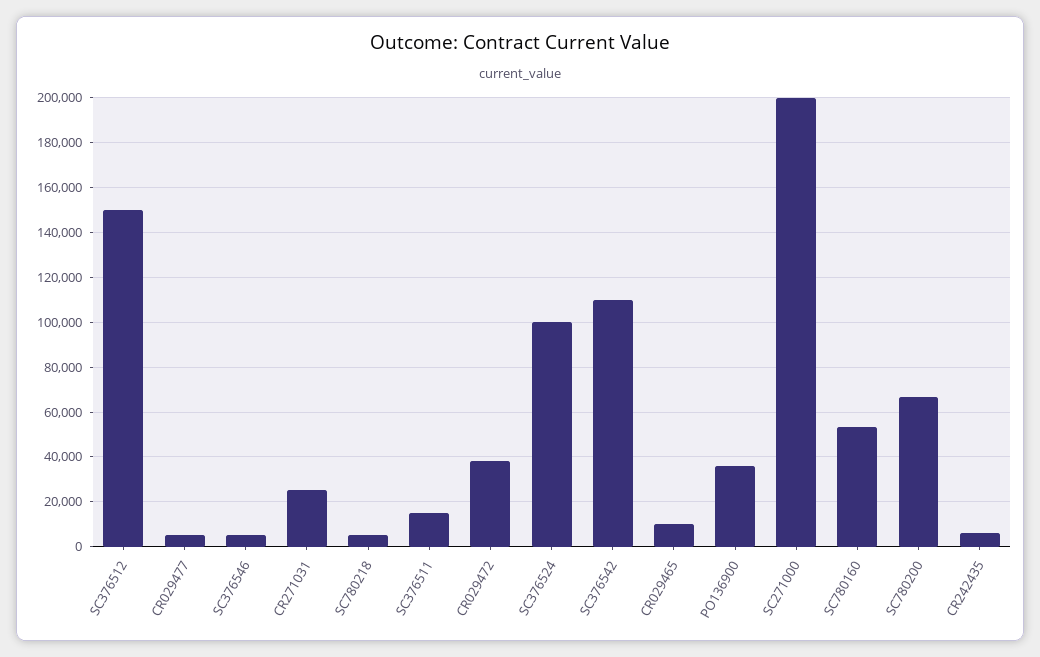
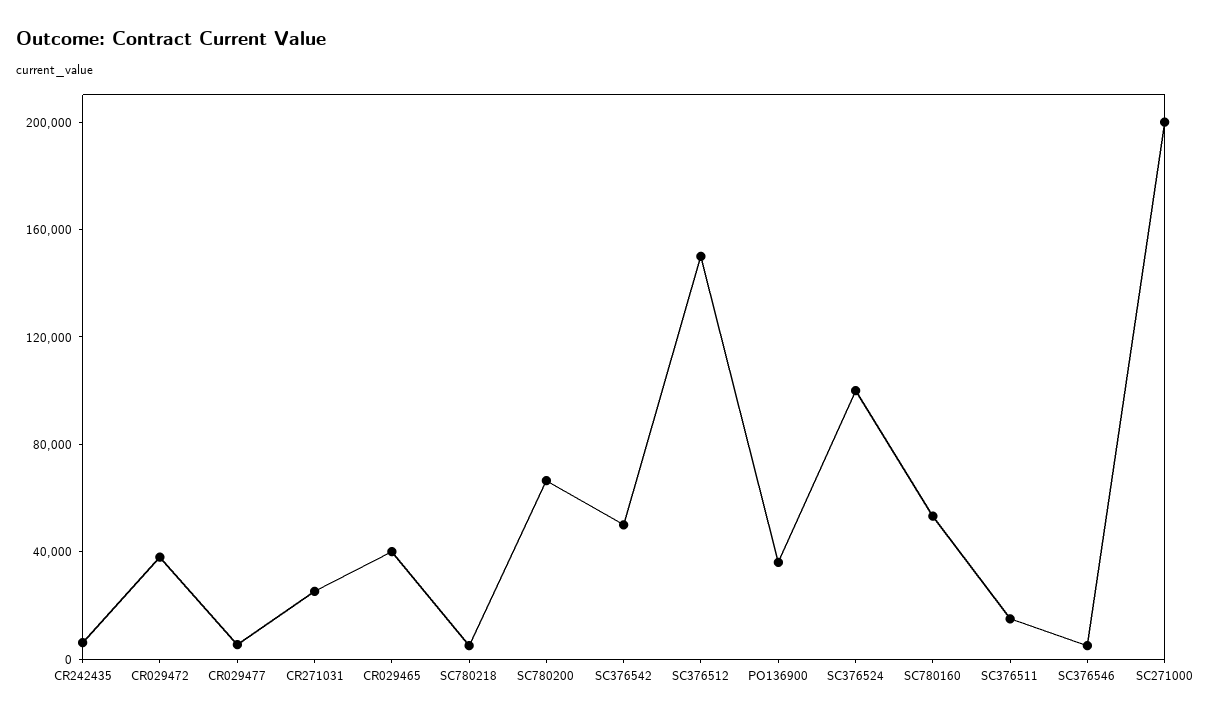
SC376542: 110000 -> 50000
CR029465: 10000 -> 40000

